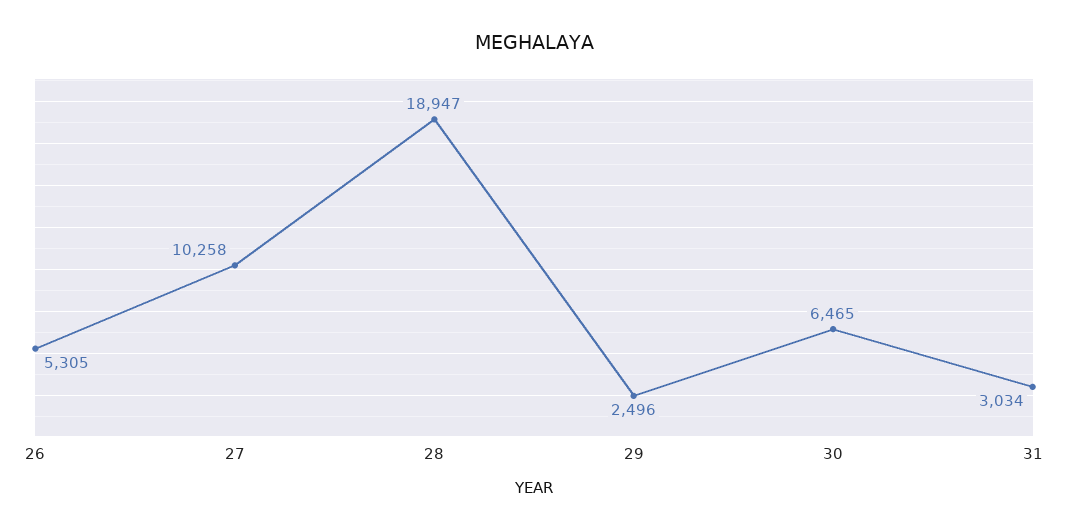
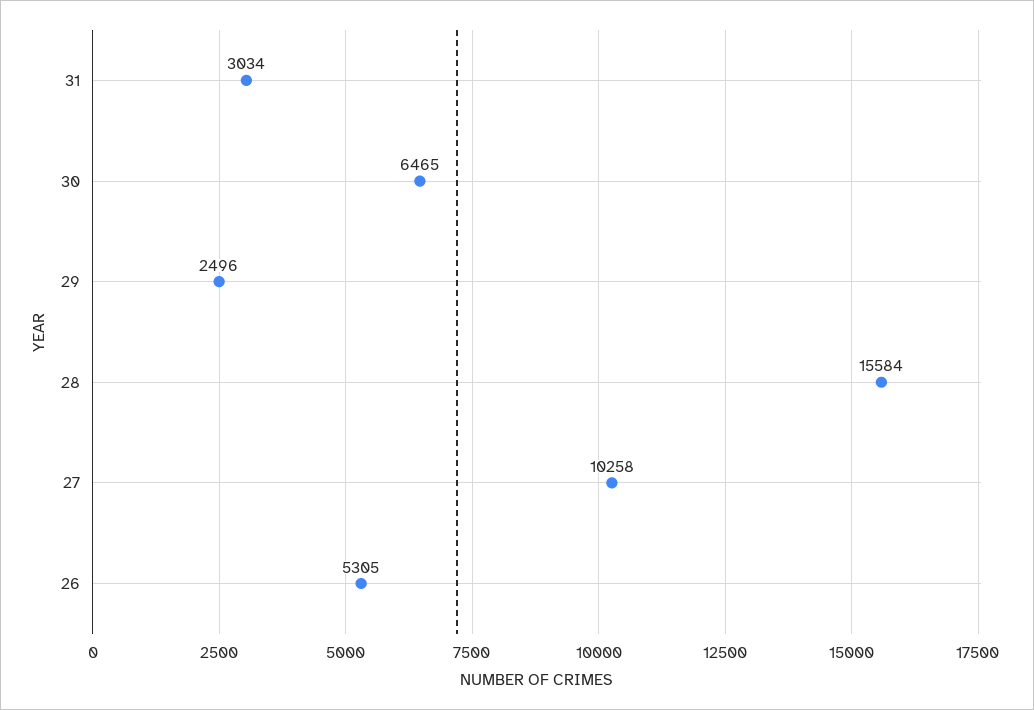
28: 18947 -> 15584

